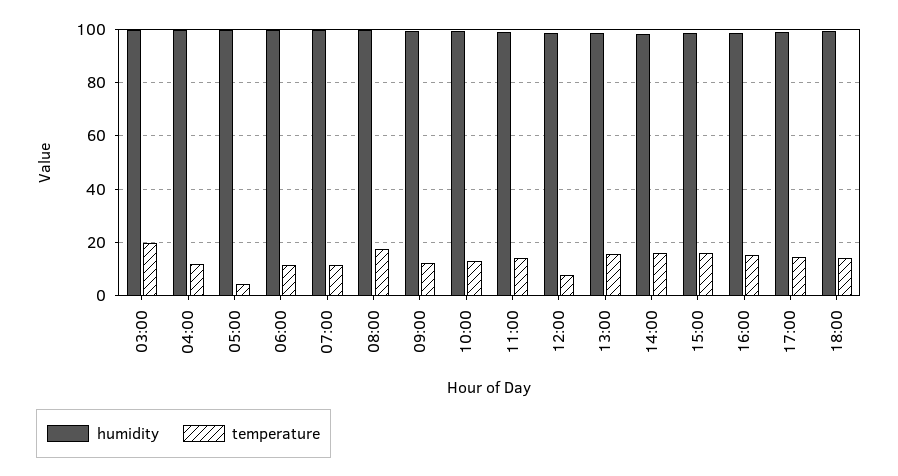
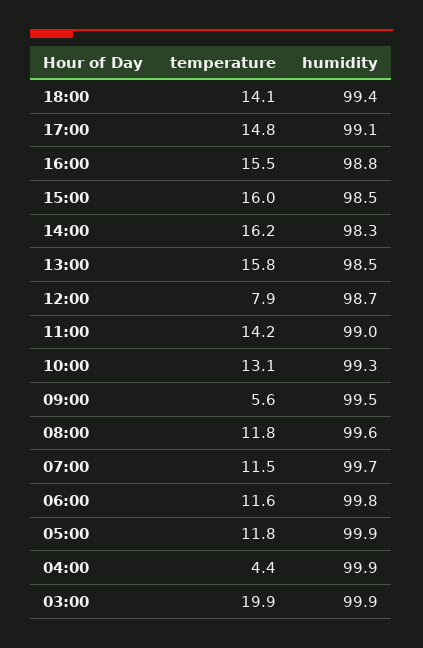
temperature, 04:00: 12.5 -> 4.4
temperature, 05:00: 5 -> 11.8
temperature, 08:00: 17.5 -> 11.8
temperature, 09:00: 12.5 -> 5.6

